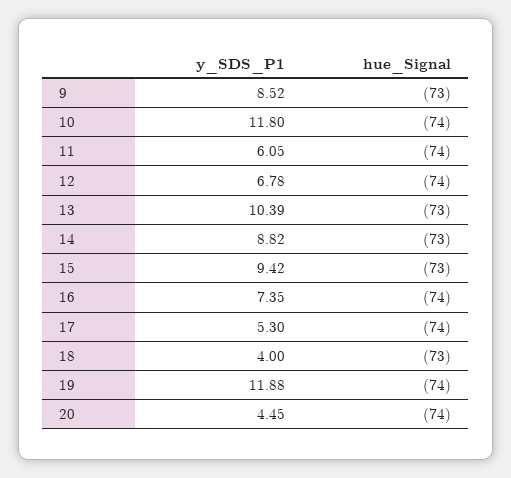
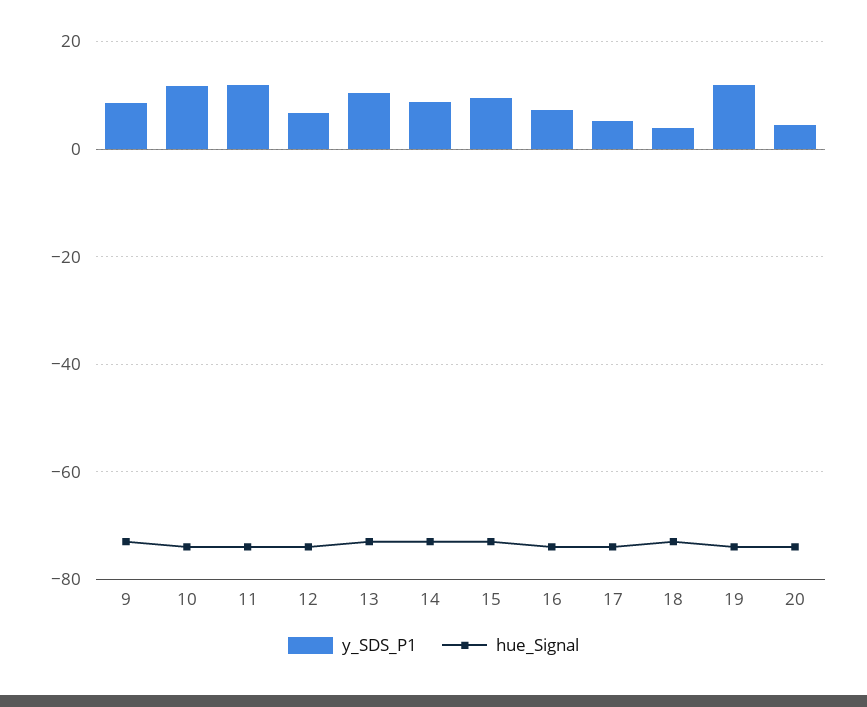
y_SDS_P1, 11: 6.05 -> 12

